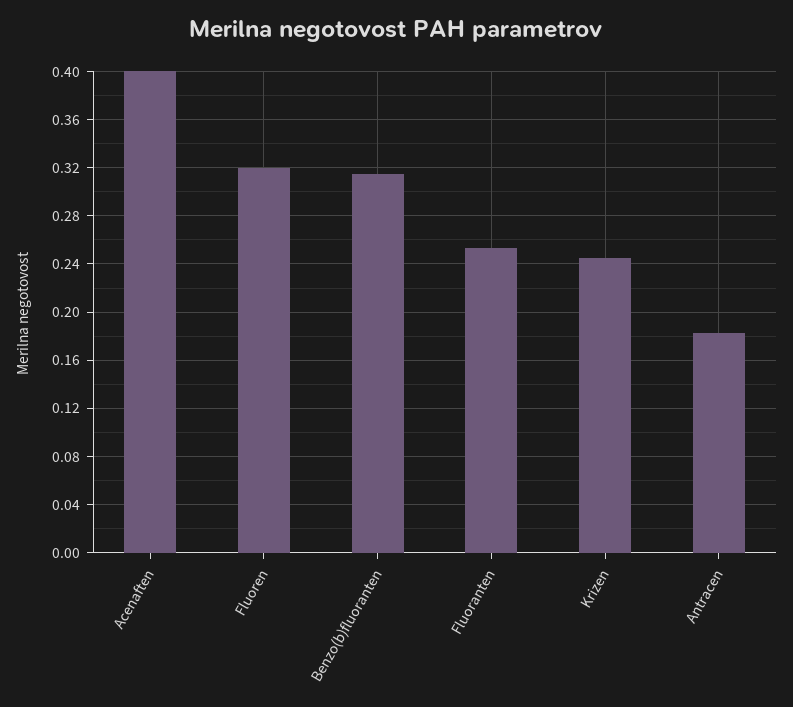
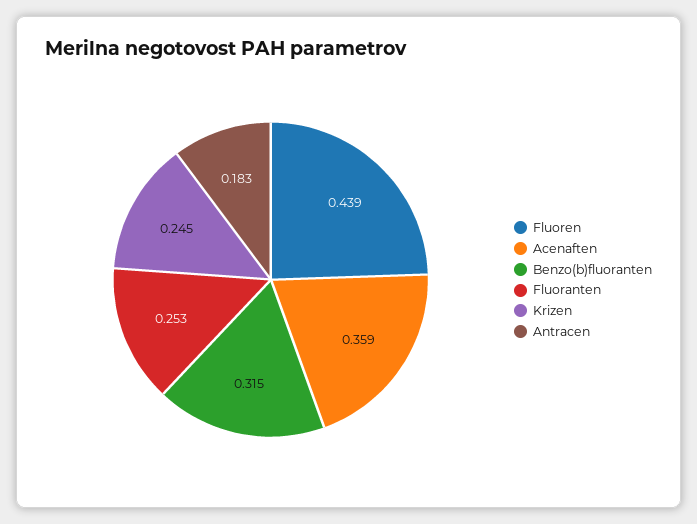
Acenaften: 0.4 -> 0.359
Fluoren: 0.32 -> 0.439

